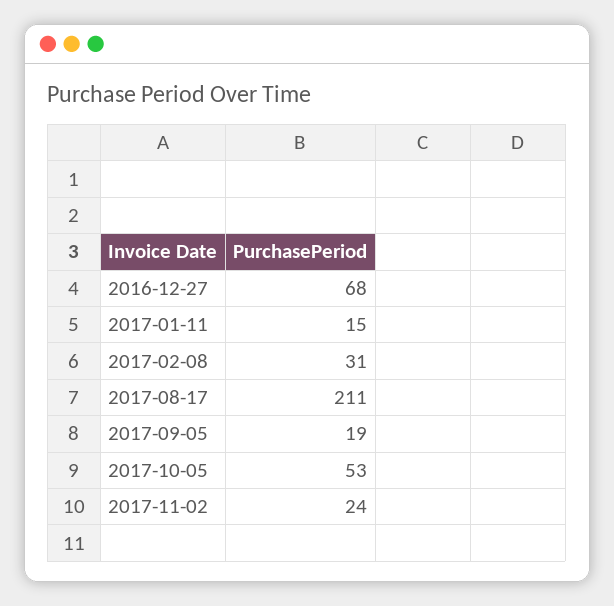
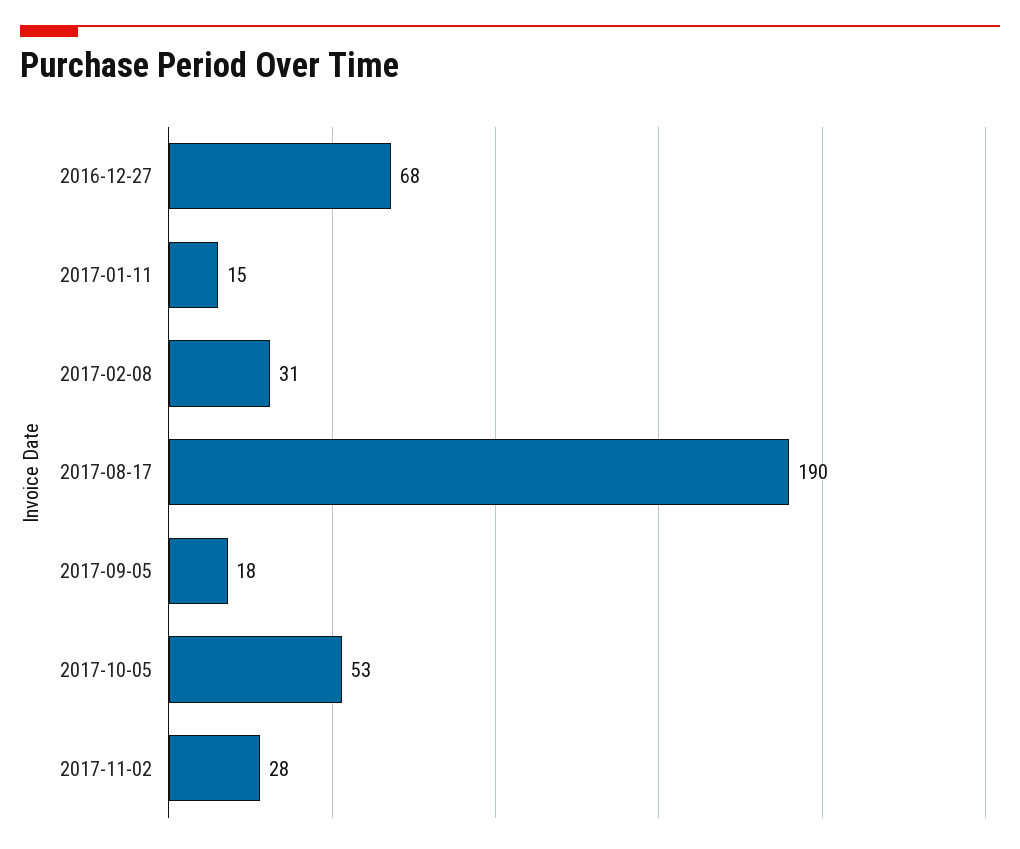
2017-08-17: 211 -> 190
2017-09-05: 19 -> 18
2017-11-02: 24 -> 28

